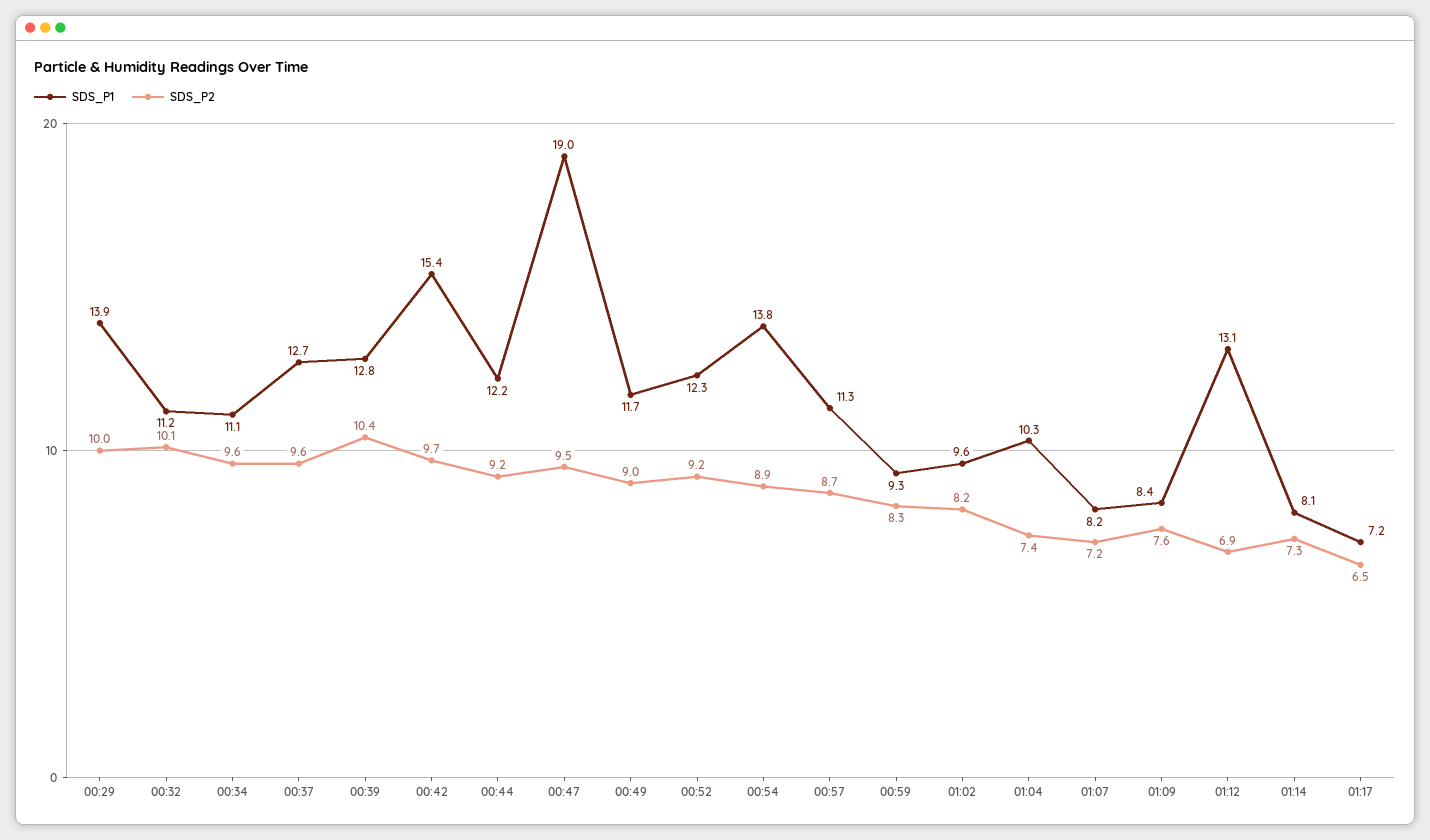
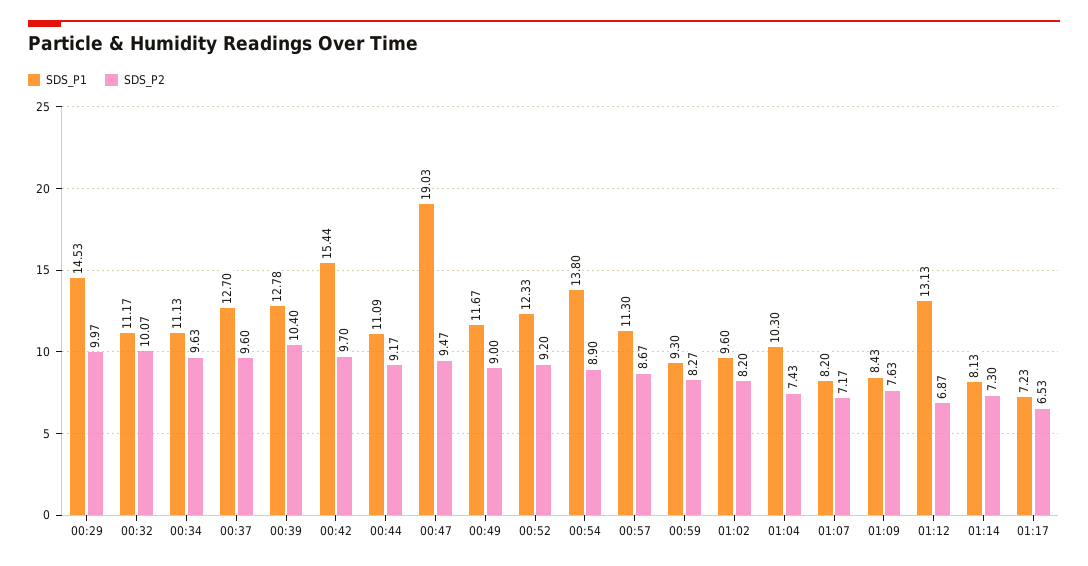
SDS_P1, 00:29: 13.9 -> 14.53
SDS_P1, 00:44: 12.2 -> 11.09

